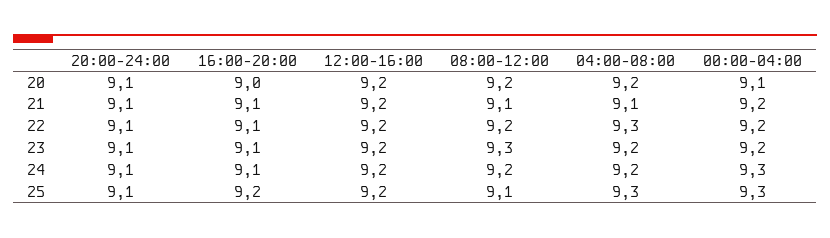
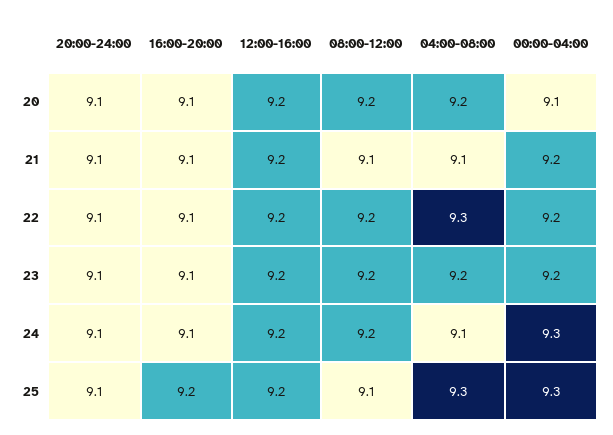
16:00-20:00, 20: 9 -> 9.1
08:00-12:00, 23: 9.3 -> 9.2
04:00-08:00, 24: 9.2 -> 9.1

